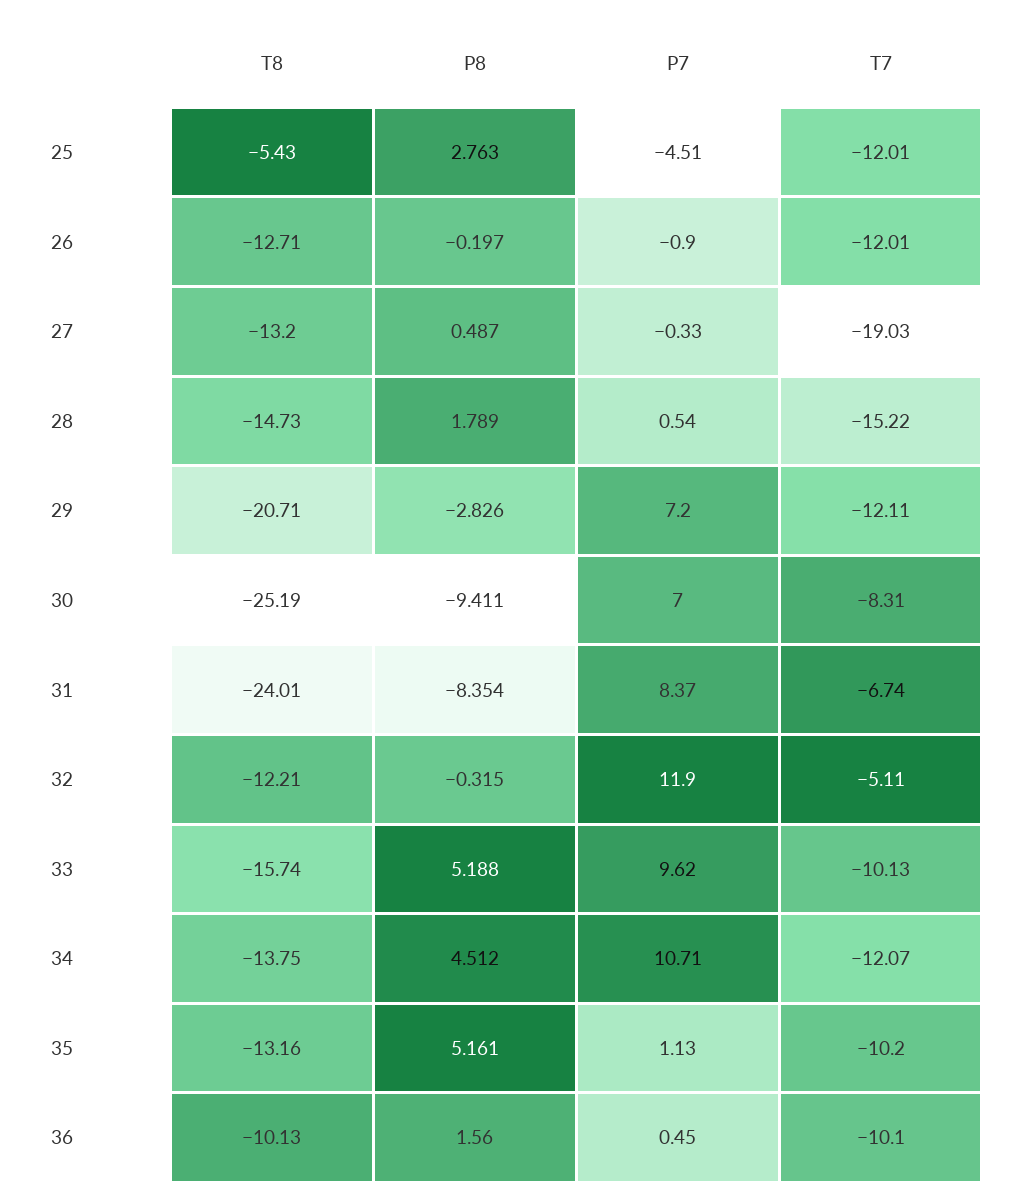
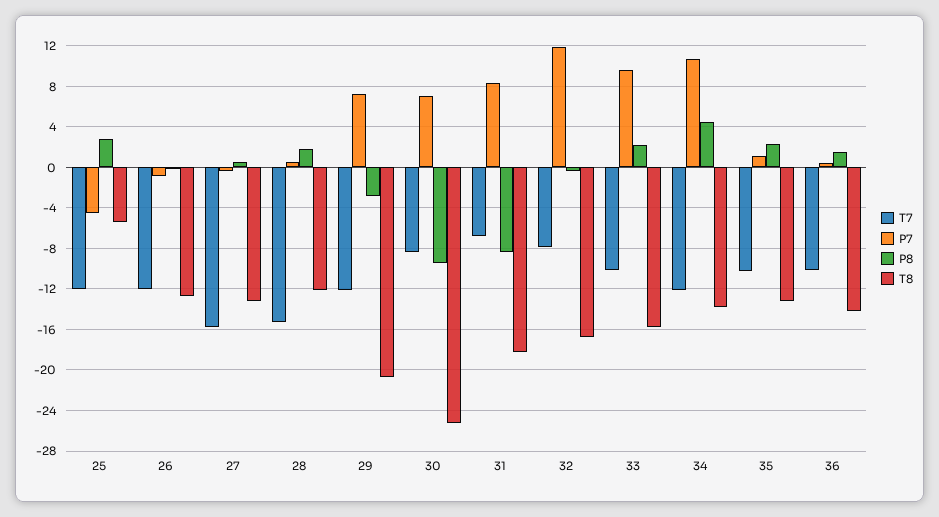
T7, 27: -19.03 -> -16
T8, 28: -14.73 -> -12
T8, 31: -24.01 -> -18
T8, 32: -12.21 -> -17
T7, 32: -5.11 -> -8
P8, 33: 5.188 -> 2
P8, 35: 5.161 -> 2
T8, 36: -10.13 -> -14

